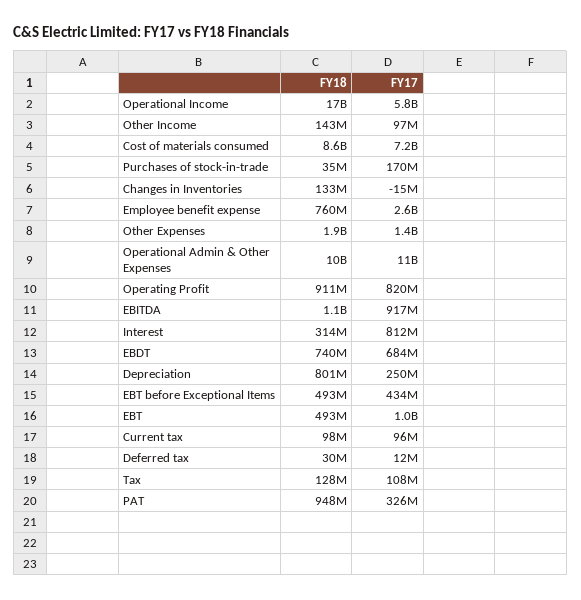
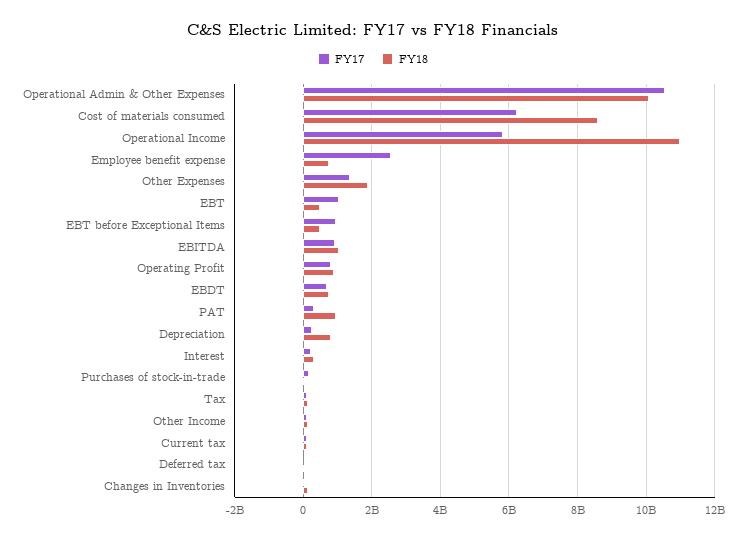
FY18, Operational Income: 17000000000 -> 11000000000
FY17, Cost of materials consumed: 7200000000 -> 6200000000
FY17, Interest: 812000000 -> 200000000
FY17, EBT before Exceptional Items: 434000000 -> 1000000000

